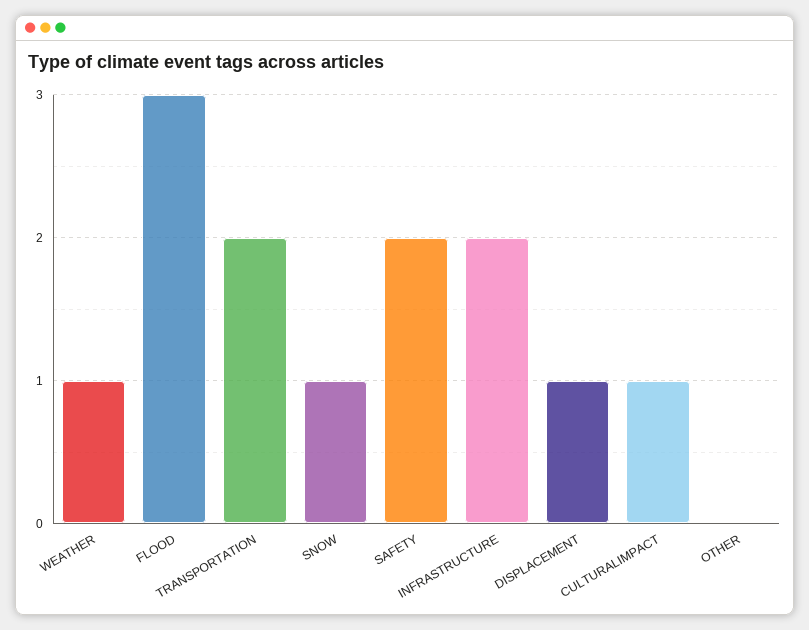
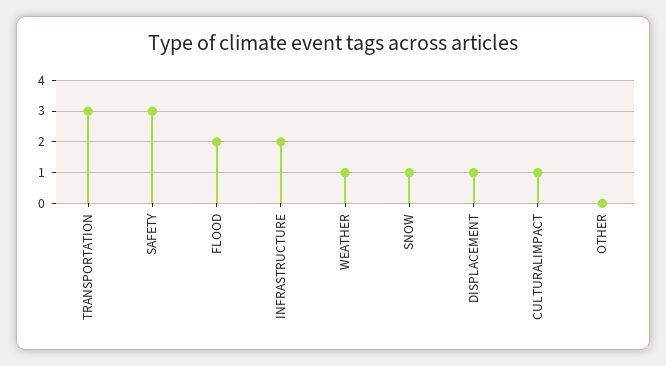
FLOOD: 3 -> 2
TRANSPORTATION: 2 -> 3
SAFETY: 2 -> 3

